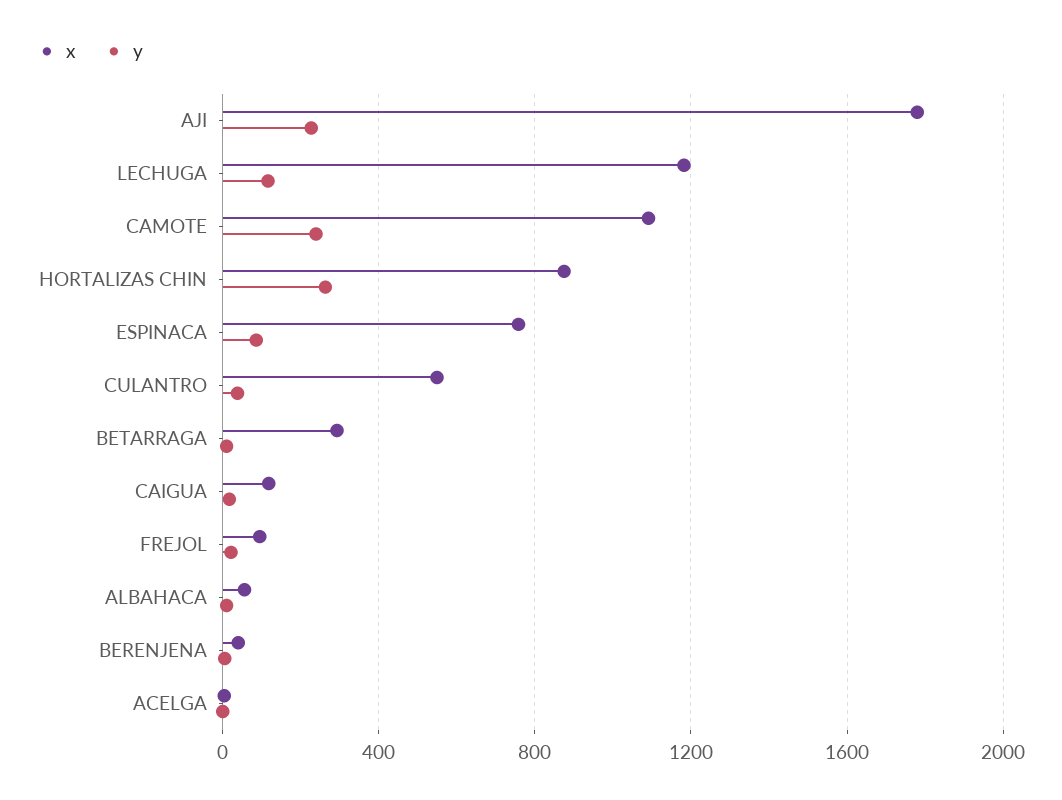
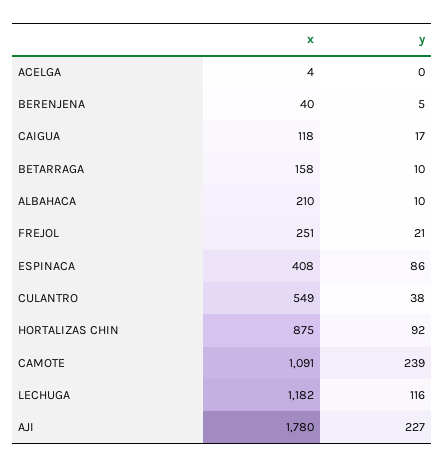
y, HORTALIZAS CHIN: 250 -> 92
x, ESPINACA: 750 -> 408
x, BETARRAGA: 300 -> 158
x, FREJOL: 100 -> 251
x, ALBAHACA: 50 -> 210

